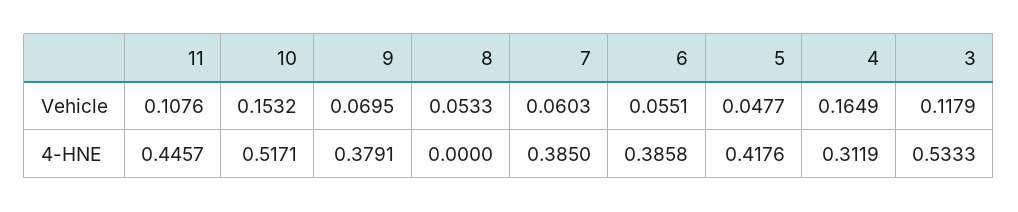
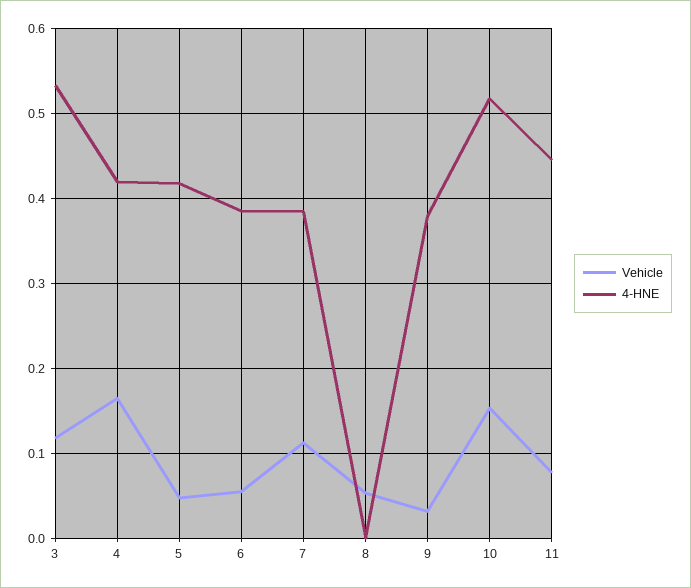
Vehicle, 11: 0.1076 -> 0.08
Vehicle, 9: 0.0695 -> 0.03
Vehicle, 7: 0.0603 -> 0.11
4-HNE, 4: 0.3119 -> 0.42

